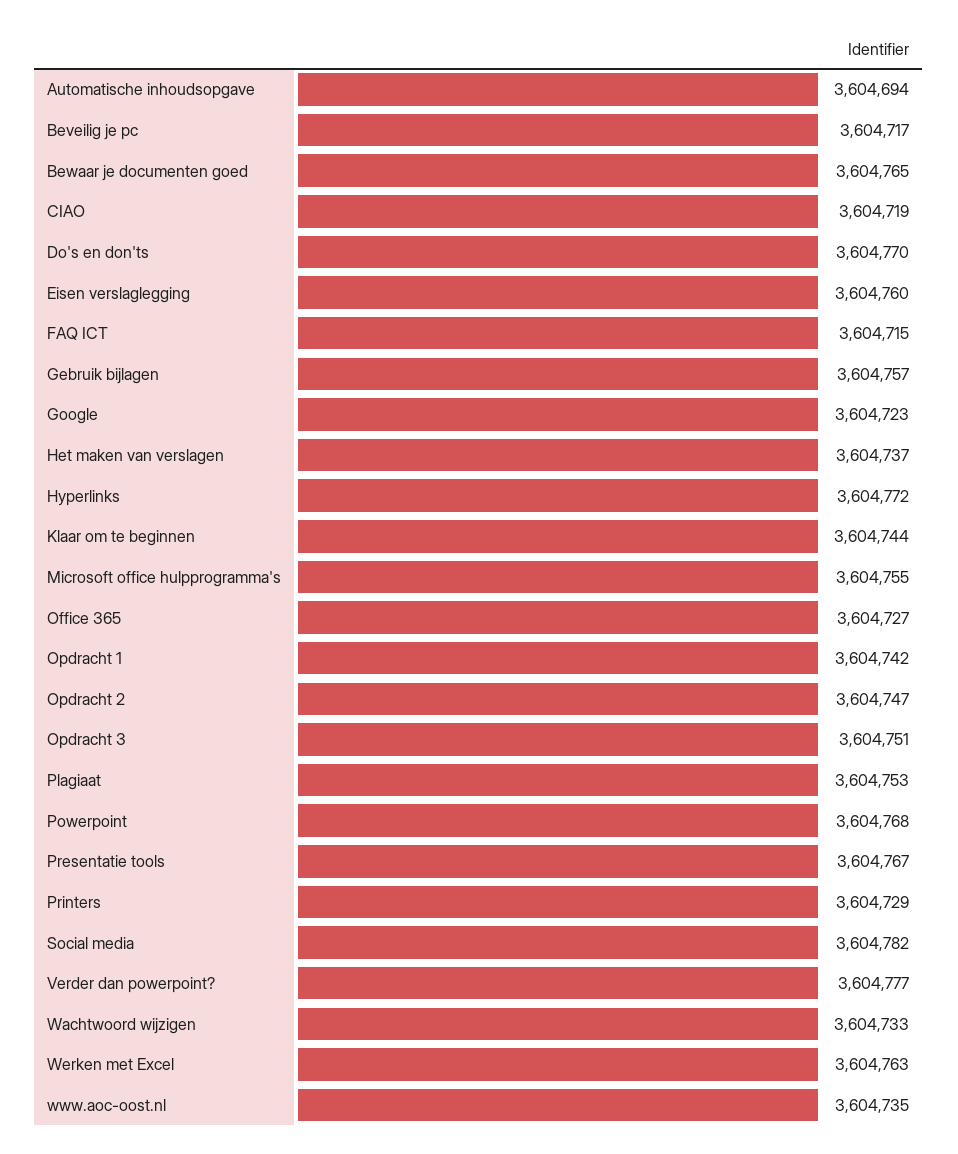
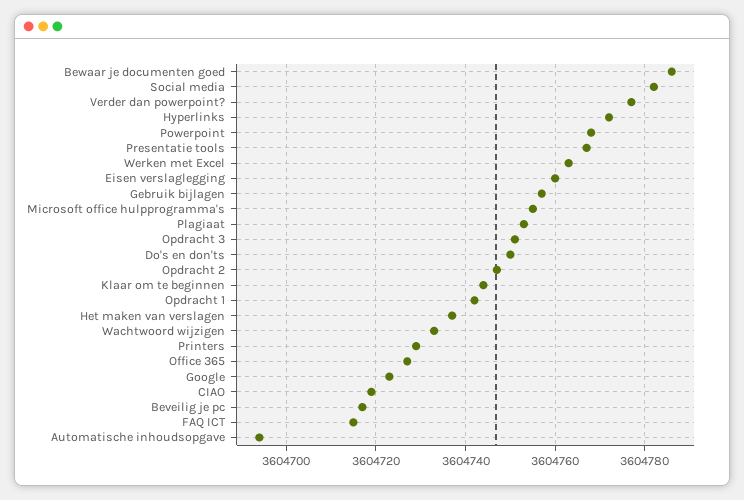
Bewaar je documenten goed: 3604765 -> 3604785
Do's en don'ts: 3604770 -> 3604750
www.aoc-oost.nl: 3604735 -> none

